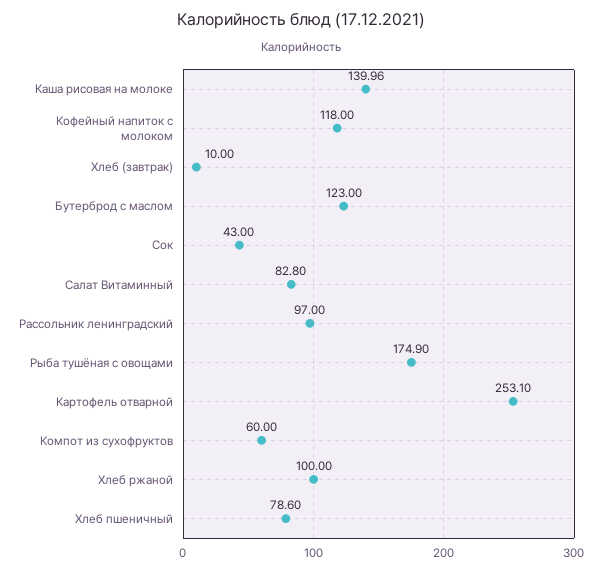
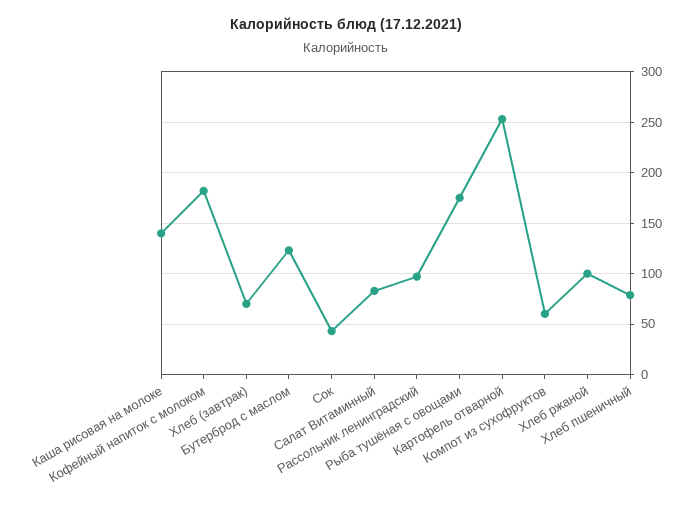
Кофейный напиток с молоком: 118 -> 180
Хлеб (завтрак): 10 -> 70

